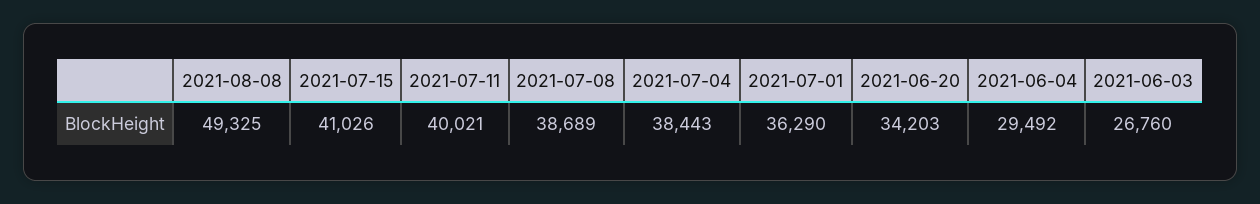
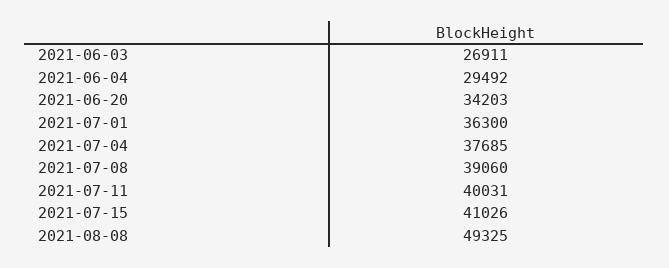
2021-07-11: 40021 -> 40031
2021-07-08: 38689 -> 39060
2021-07-04: 38443 -> 37685
2021-07-01: 36290 -> 36300
2021-06-03: 26760 -> 26911

